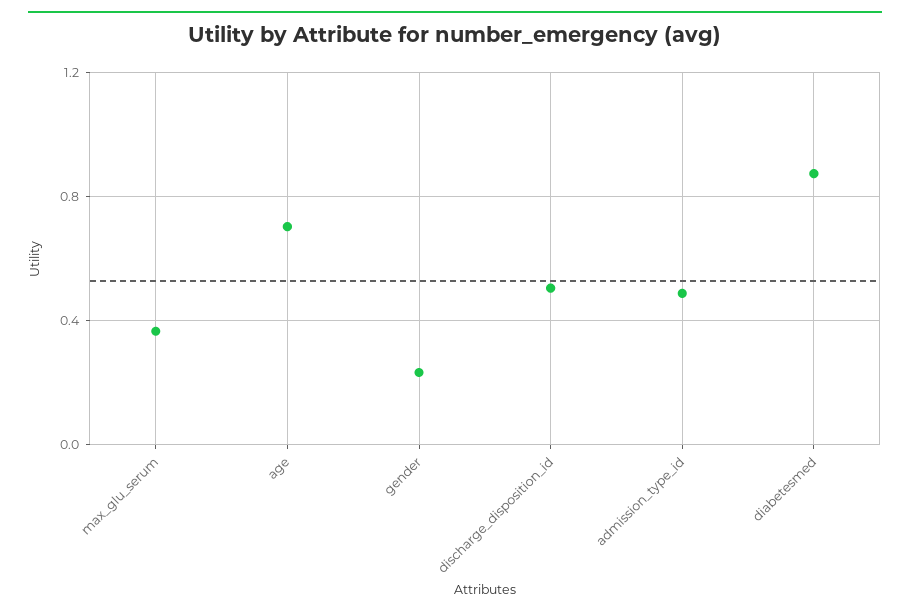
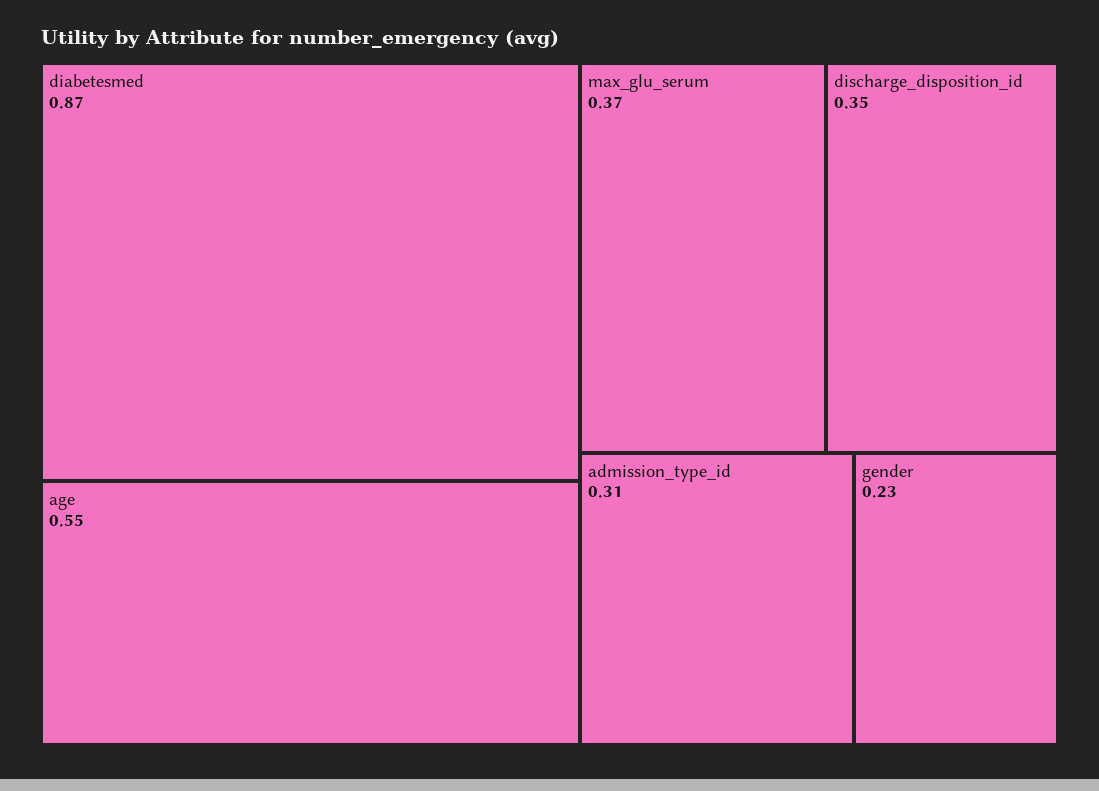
age: 0.7 -> 0.55
discharge_disposition_id: 0.5 -> 0.35
admission_type_id: 0.5 -> 0.31

